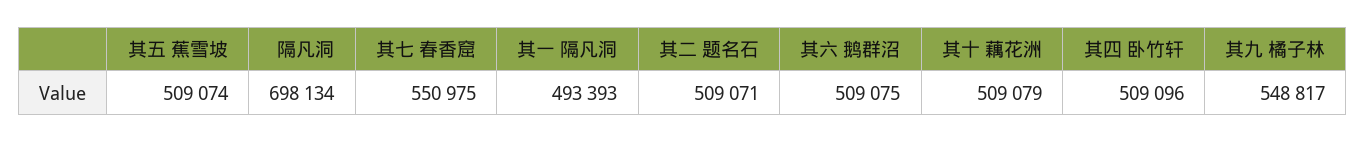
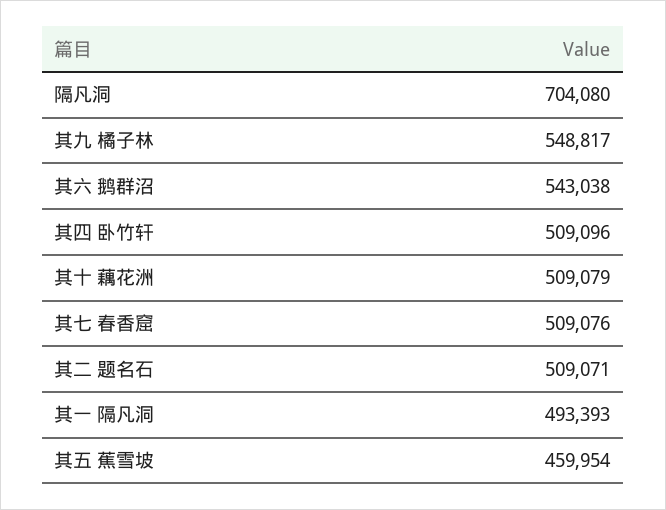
其五 蕉雪坡: 509074 -> 459954
隔凡洞: 698134 -> 704080
其七 春香窟: 550975 -> 509076
其六 鹅群沼: 509075 -> 543038

